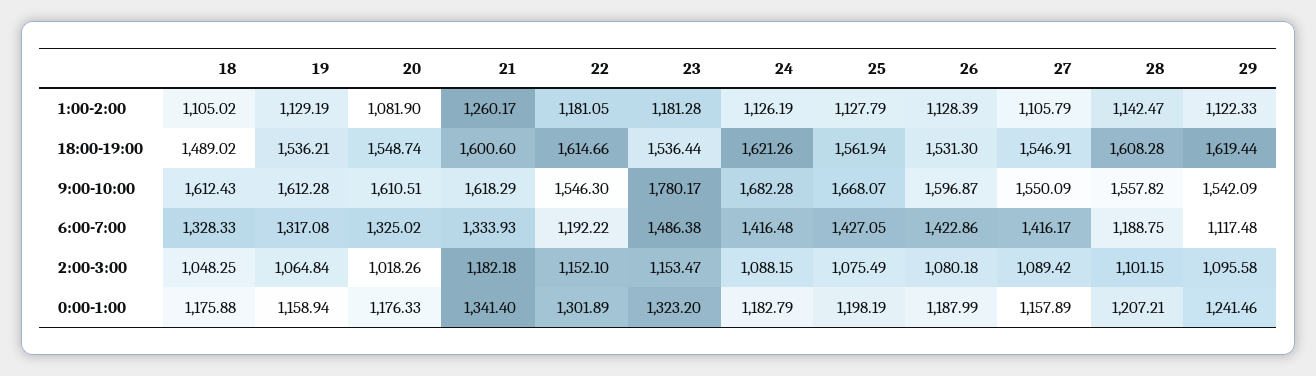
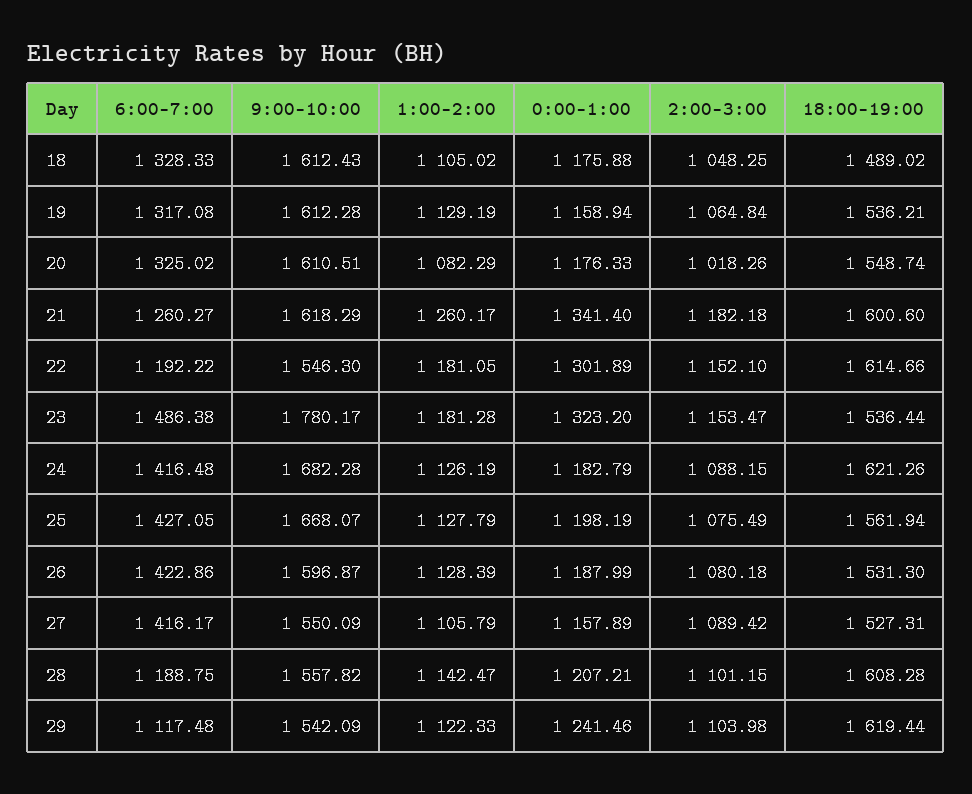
20, 1:00-2:00: 1081.9 -> 1082.29
27, 18:00-19:00: 1546.91 -> 1527.31
21, 6:00-7:00: 1333.93 -> 1260.27
29, 2:00-3:00: 1095.58 -> 1103.98

